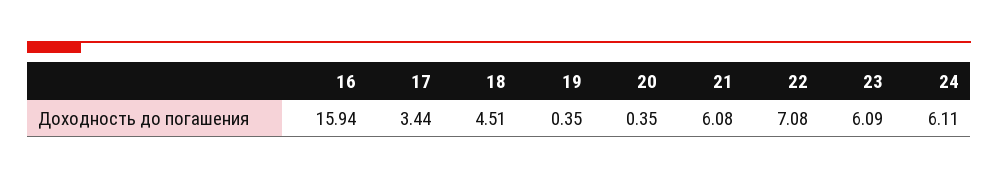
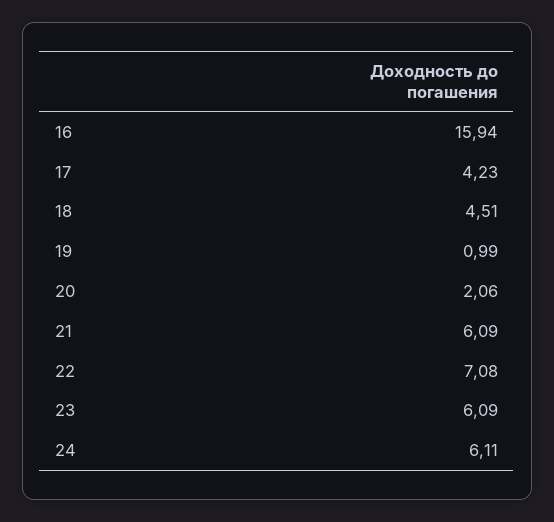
17: 3.44 -> 4.23
19: 0.35 -> 0.99
20: 0.35 -> 2.06
21: 6.08 -> 6.09

